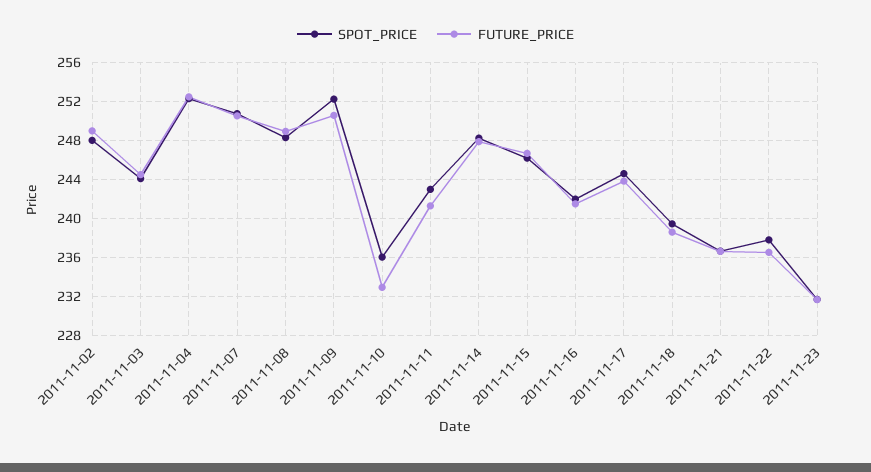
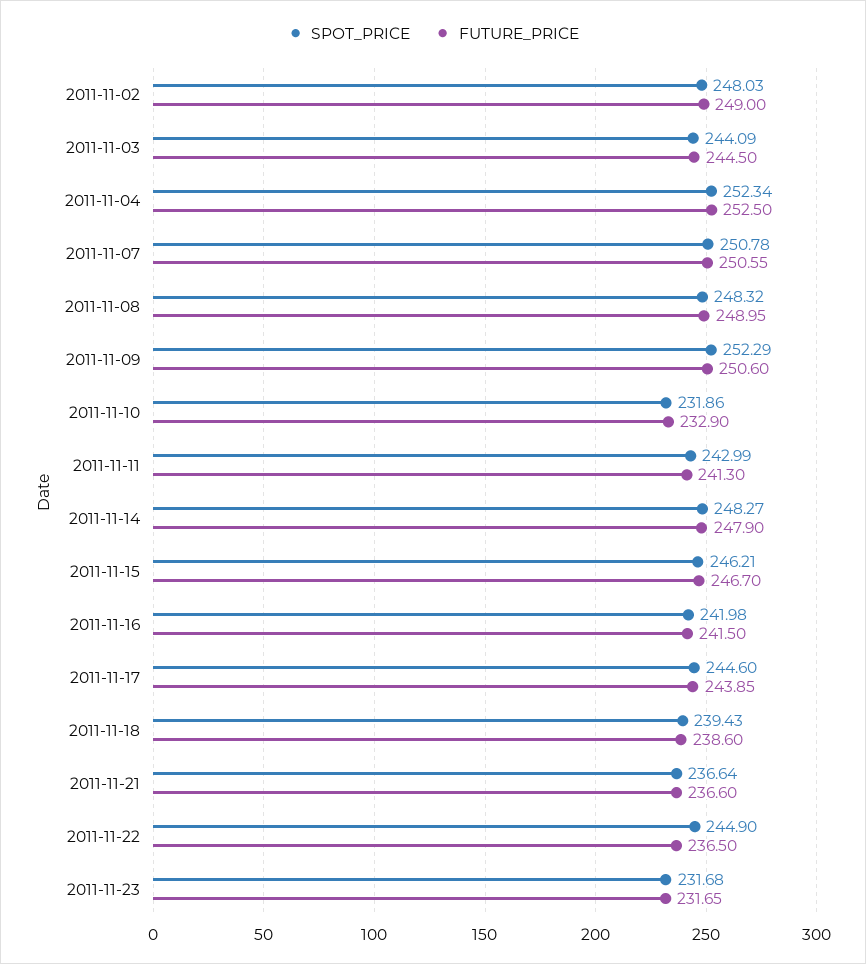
SPOT_PRICE, 2011-11-10: 236 -> 231.86
SPOT_PRICE, 2011-11-22: 238 -> 244.9

